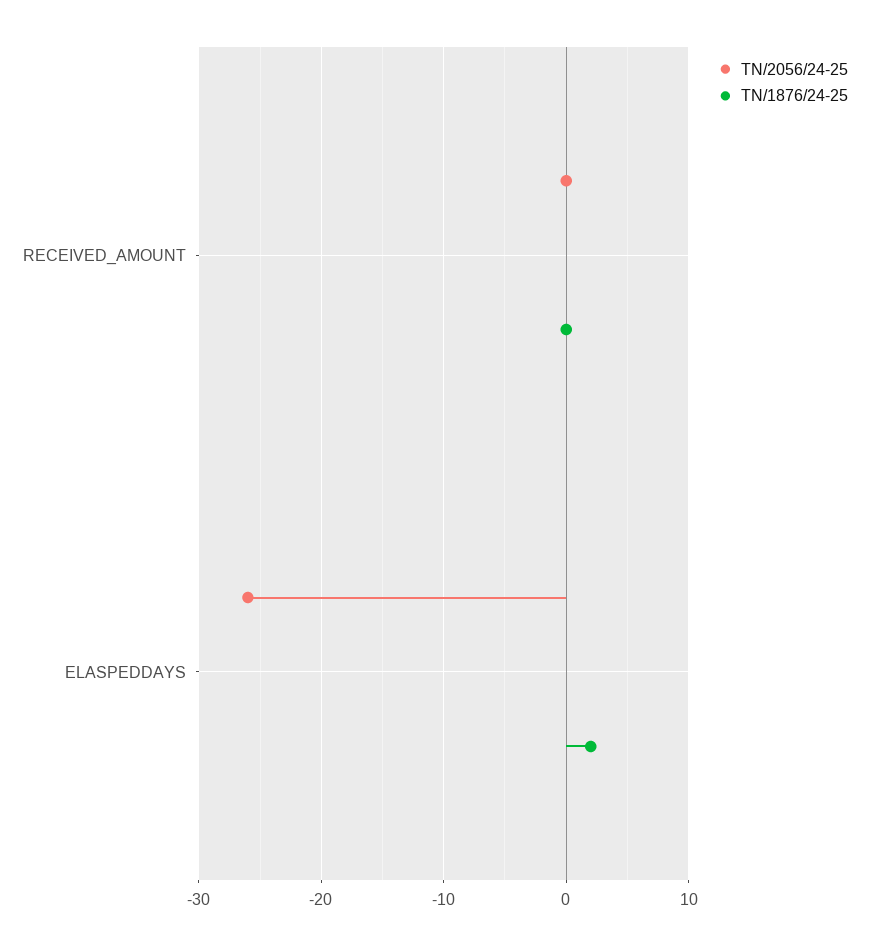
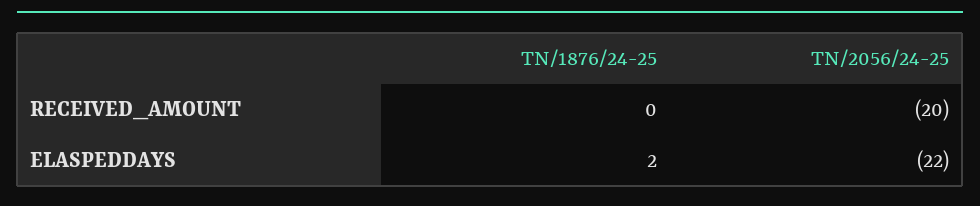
TN/2056/24-25, RECEIVED_AMOUNT: 0 -> -20
TN/2056/24-25, ELASPEDDAYS: -26 -> -22

